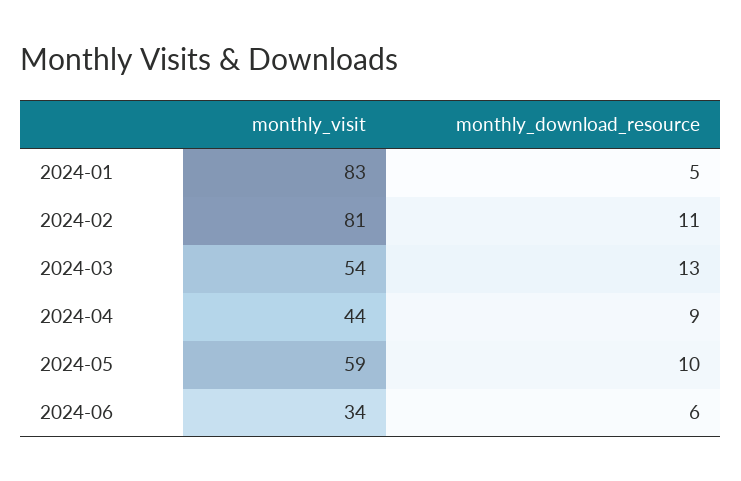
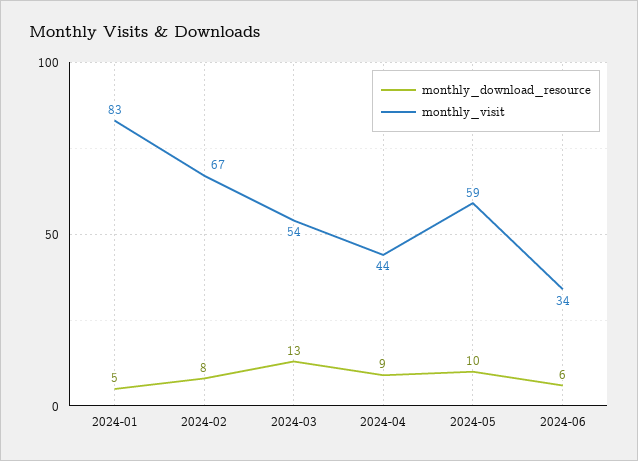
monthly_visit, 2024-02: 81 -> 67
monthly_download_resource, 2024-02: 11 -> 8

